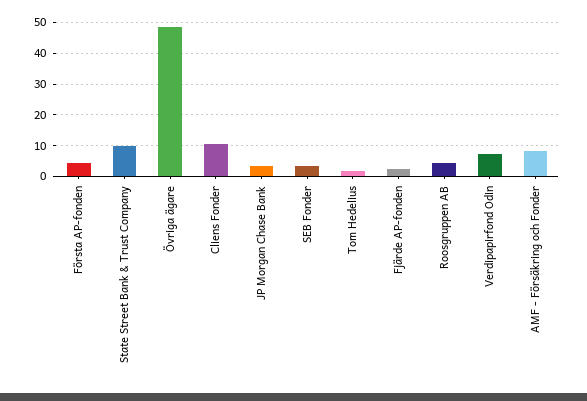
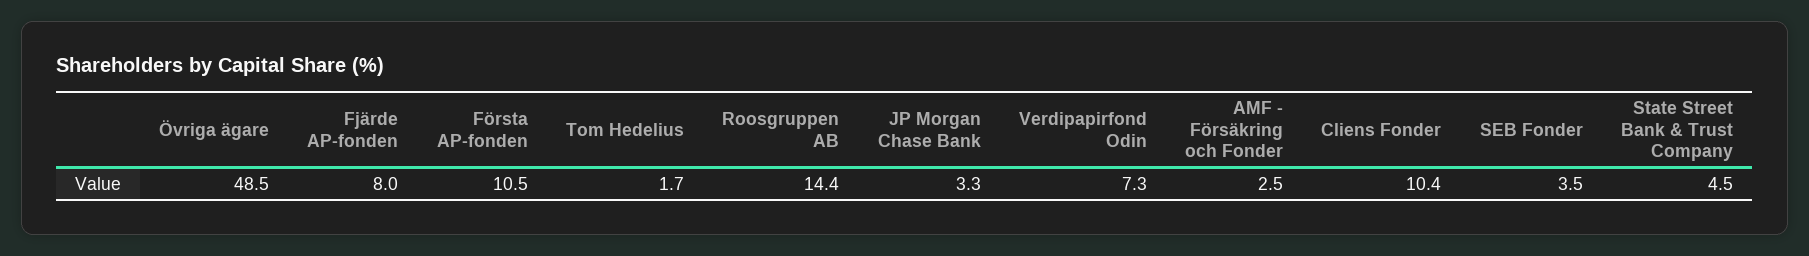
Första AP-fonden: 4 -> 10.5
State Street Bank & Trust Company: 10 -> 4.5
Fjärde AP-fonden: 2 -> 8
Roosgruppen AB: 4 -> 14.4
AMF - Försäkring och Fonder: 8 -> 2.5

